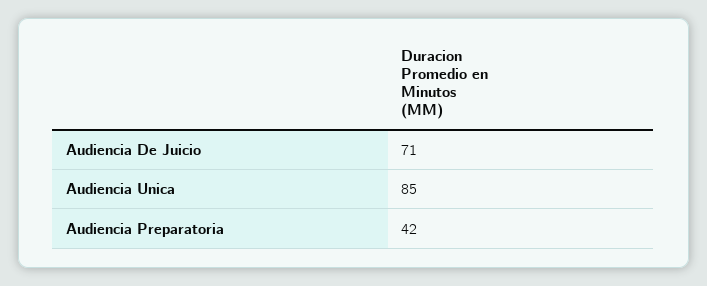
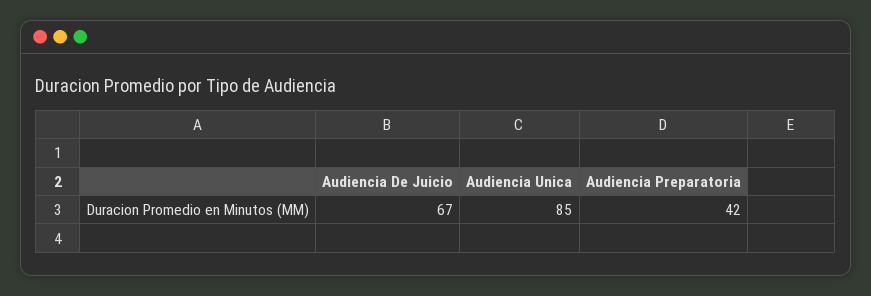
Audiencia De Juicio: 71 -> 67

